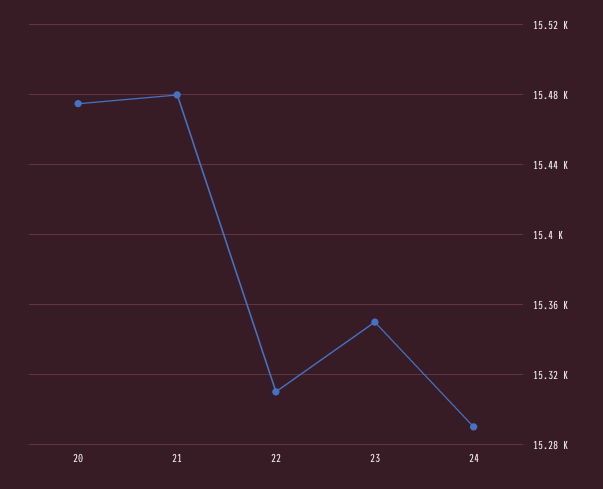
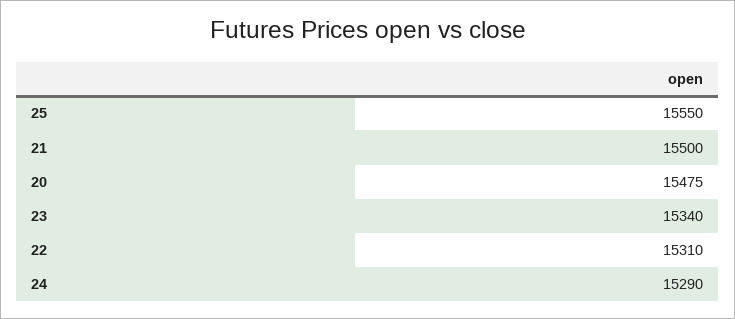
21: 15480 -> 15500
23: 15350 -> 15340
25: none -> 15550

